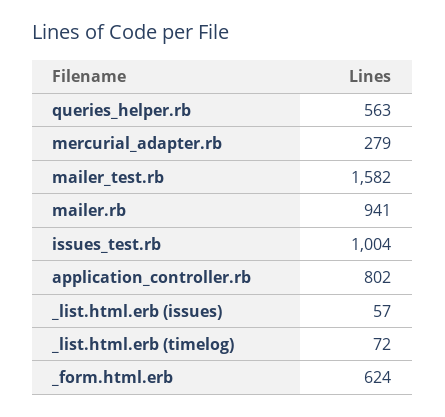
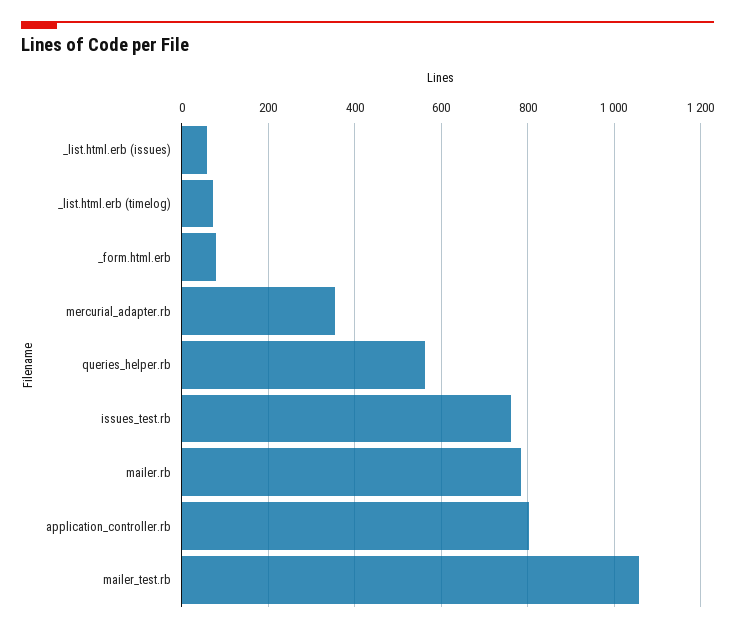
mercurial_adapter.rb: 279 -> 360
mailer_test.rb: 1582 -> 1060
mailer.rb: 941 -> 780
issues_test.rb: 1004 -> 760
_form.html.erb: 624 -> 80

